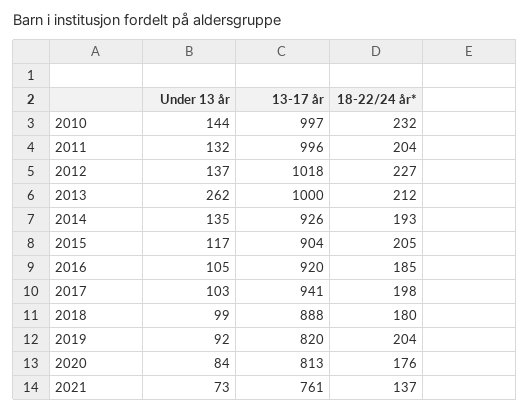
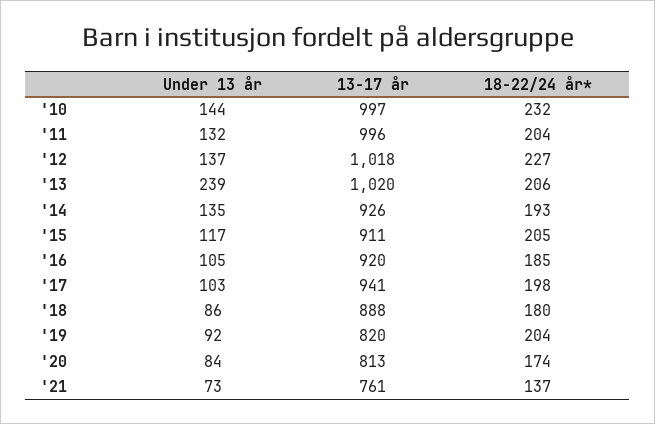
Under 13 år, 2013: 262 -> 239
13-17 år, 2013: 1000 -> 1020
18-22/24 år*, 2013: 212 -> 206
13-17 år, 2015: 904 -> 911
Under 13 år, 2018: 99 -> 86
18-22/24 år*, 2020: 176 -> 174

